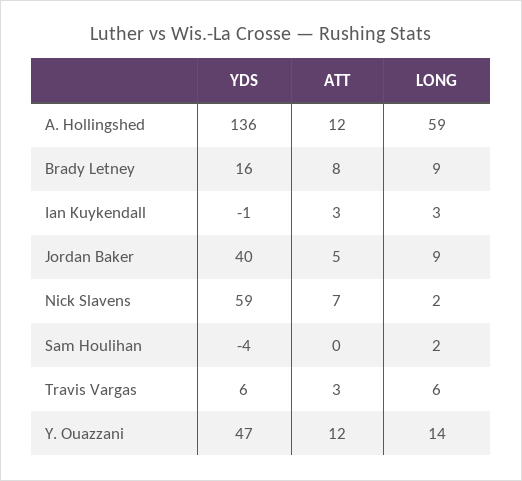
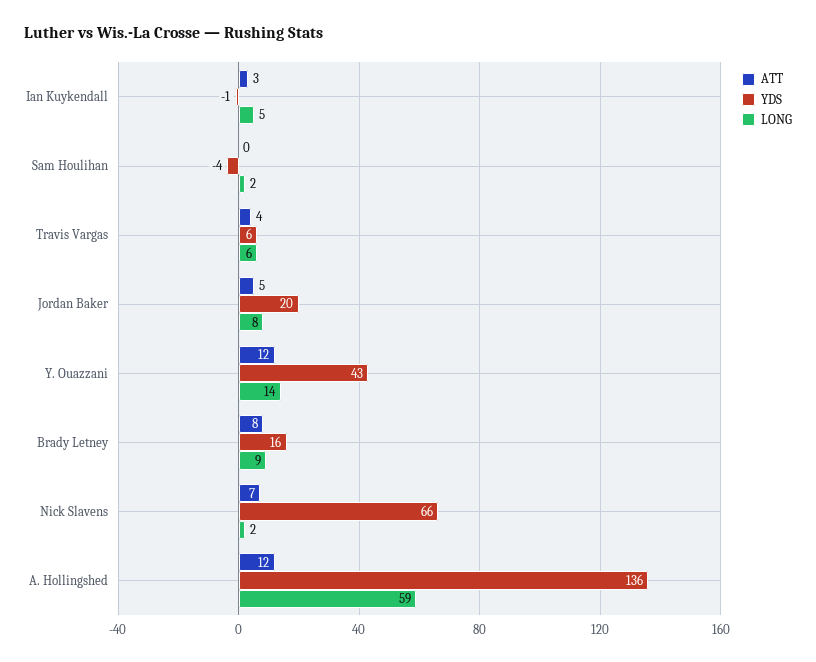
LONG, Ian Kuykendall: 3 -> 5
YDS, Jordan Baker: 40 -> 20
LONG, Jordan Baker: 9 -> 8
YDS, Nick Slavens: 59 -> 66
ATT, Travis Vargas: 3 -> 4
YDS, Y. Ouazzani: 47 -> 43

